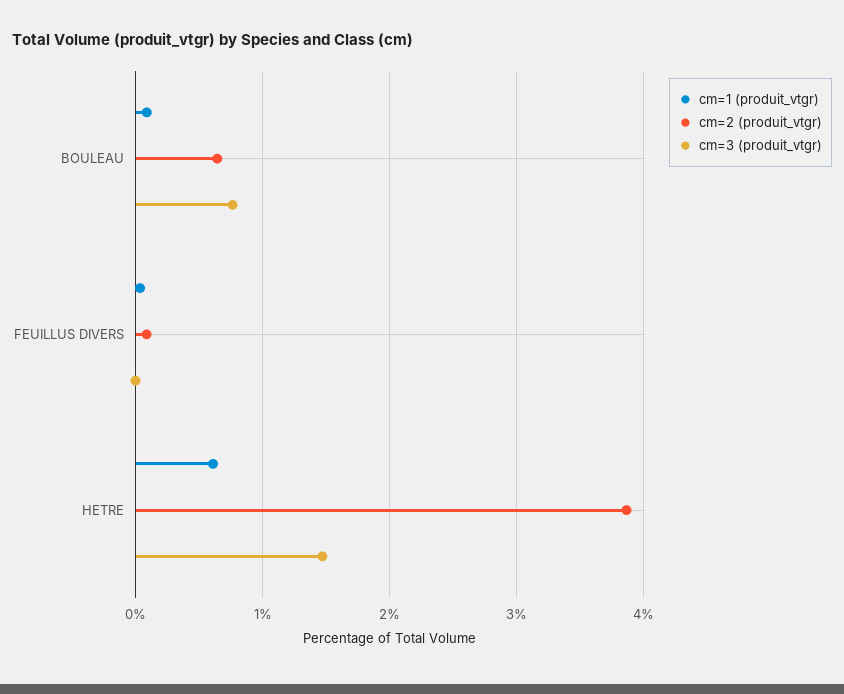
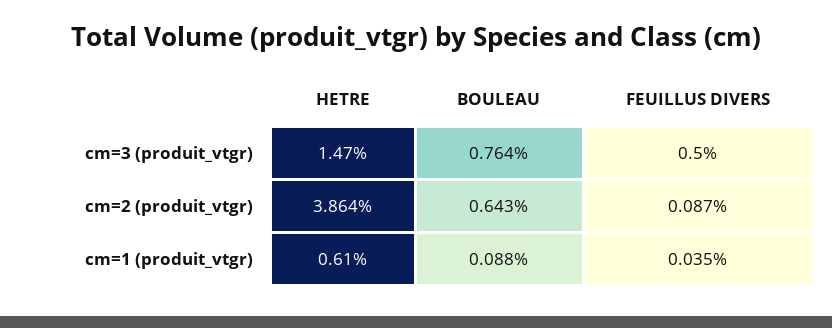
cm=3 (produit_vtgr), FEUILLUS DIVERS: 0 -> 0.5

